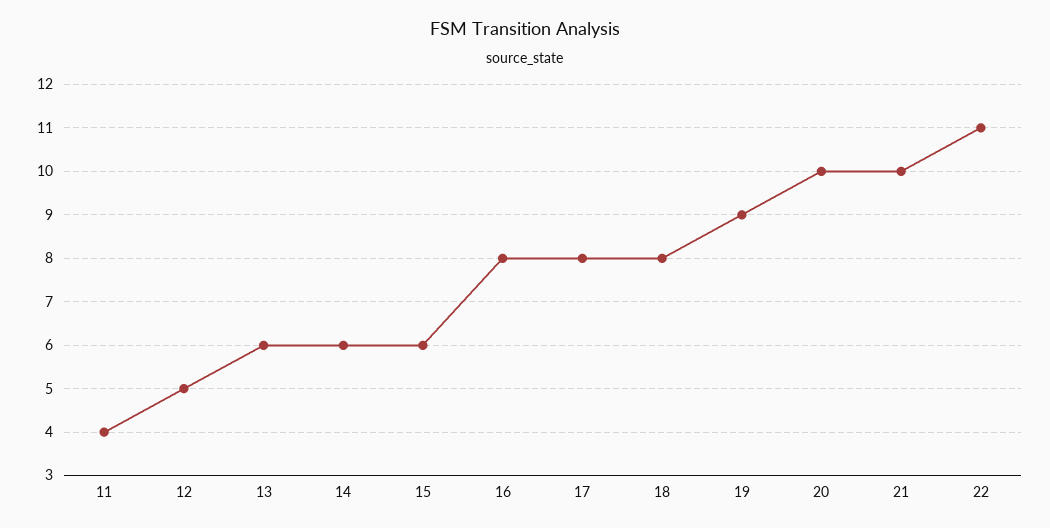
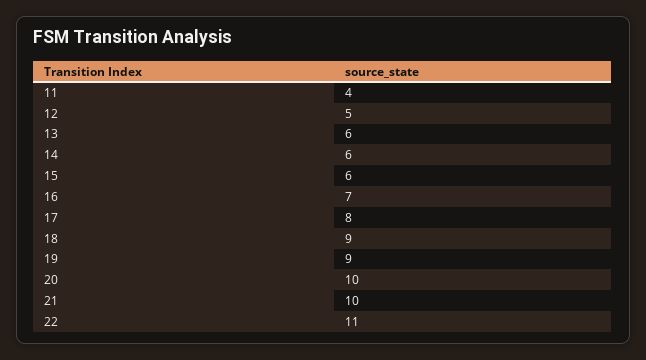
16: 8 -> 7
18: 8 -> 9

